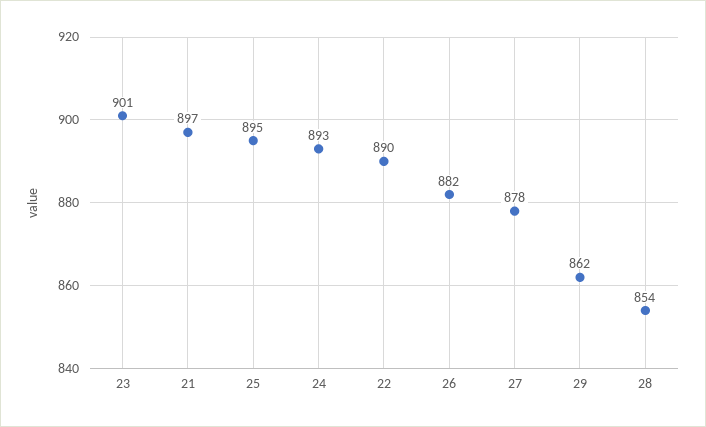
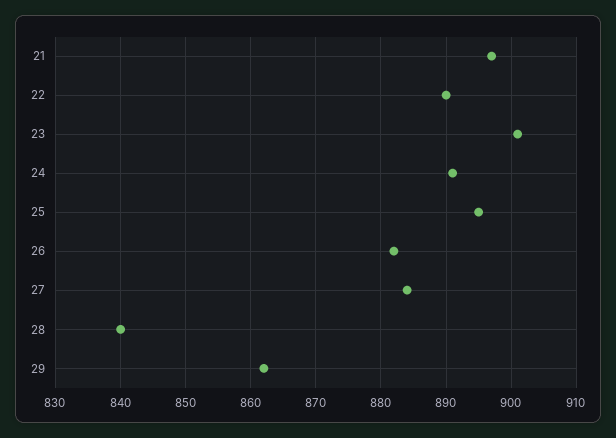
24: 893 -> 891
27: 878 -> 884
28: 854 -> 840

